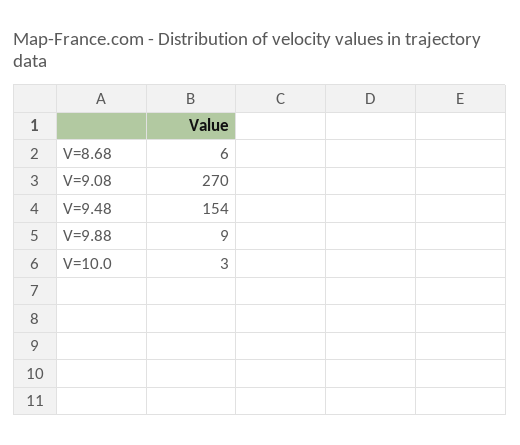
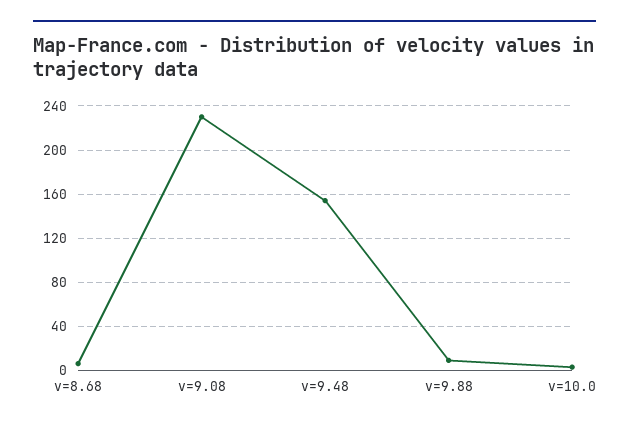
V=9.08: 270 -> 230

